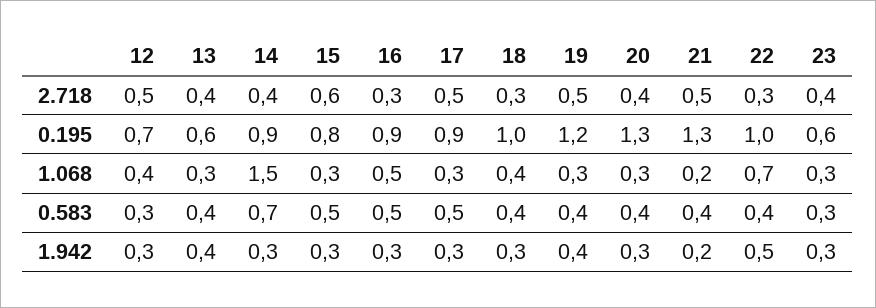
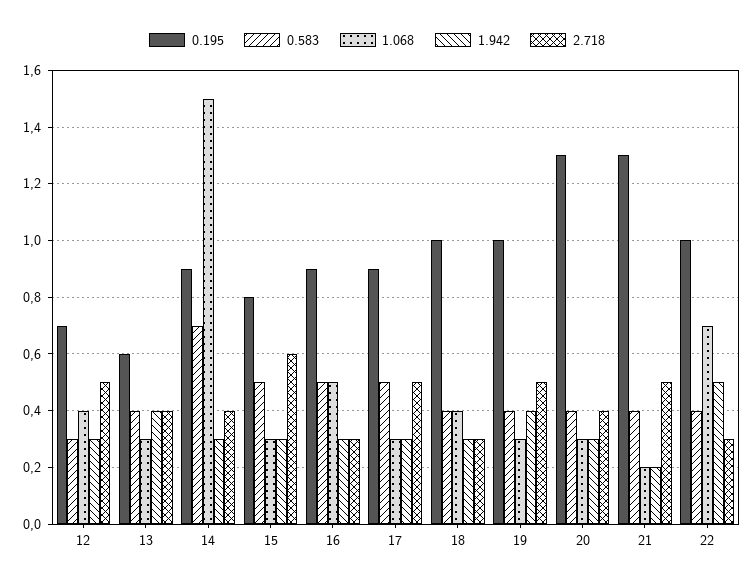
2.718, 23: 0.4 -> none
0.195, 19: 1.2 -> 1
0.195, 23: 0.6 -> none
1.068, 23: 0.3 -> none
0.583, 23: 0.3 -> none
1.942, 23: 0.3 -> none

